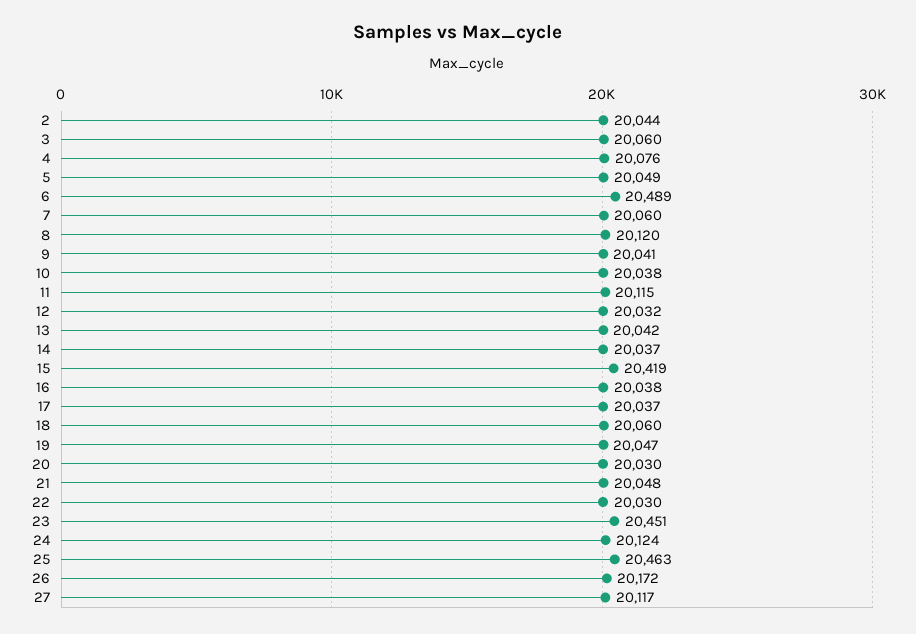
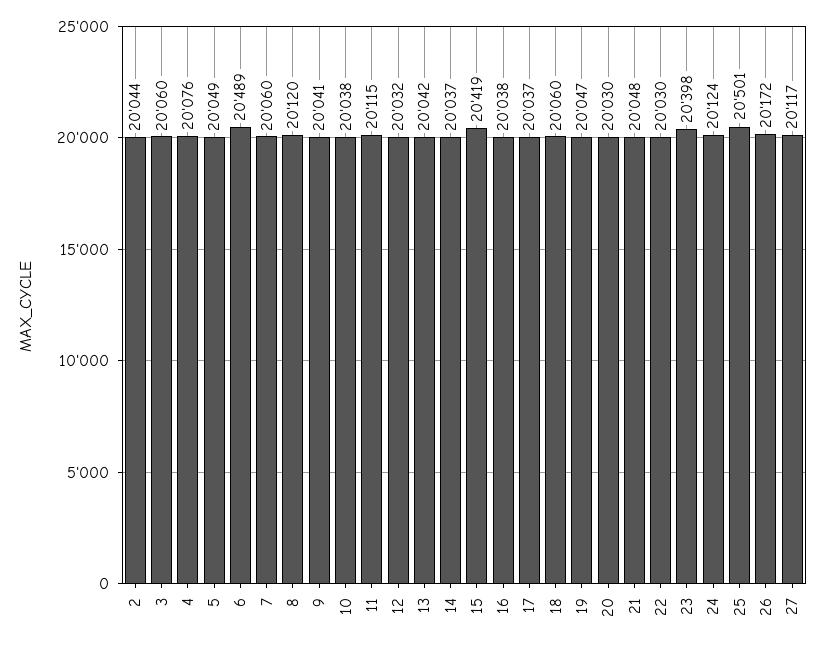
23: 20451 -> 20398
25: 20463 -> 20501

